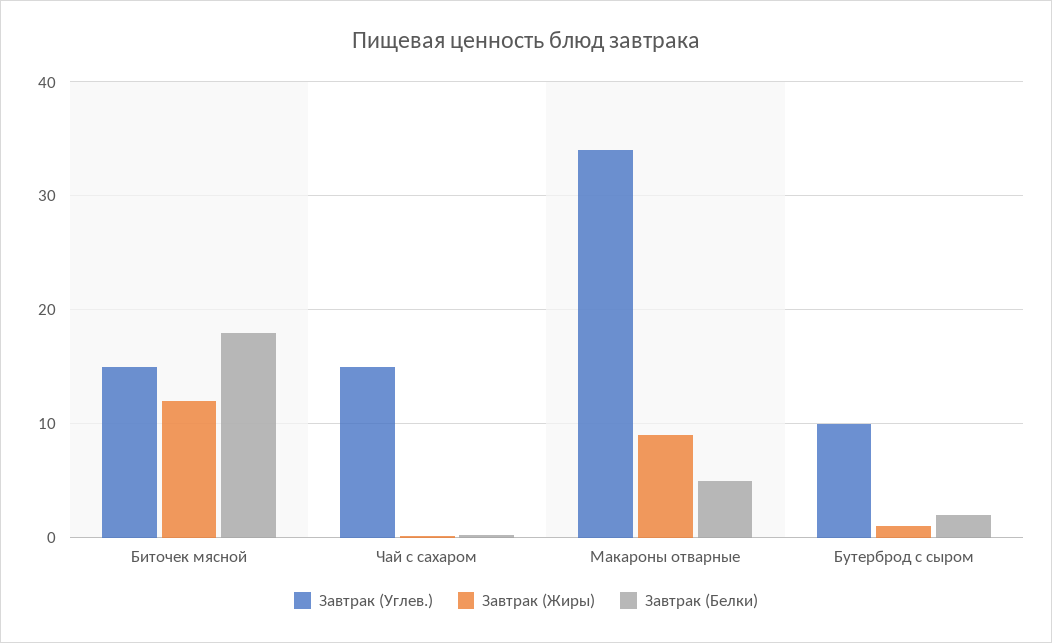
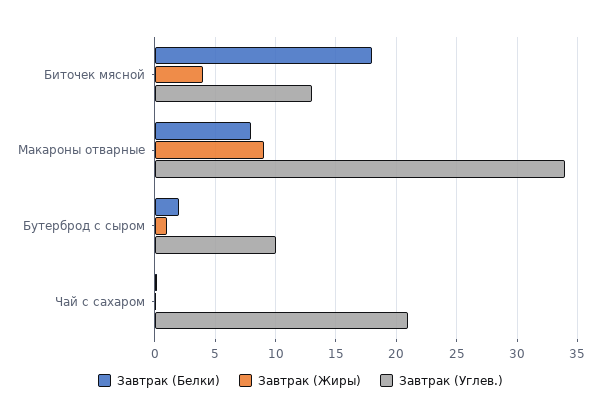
Завтрак (Углев.), Биточек мясной: 15 -> 13
Завтрак (Жиры), Биточек мясной: 12 -> 4
Завтрак (Углев.), Чай с сахаром: 15 -> 21
Завтрак (Белки), Макароны отварные: 5 -> 8

